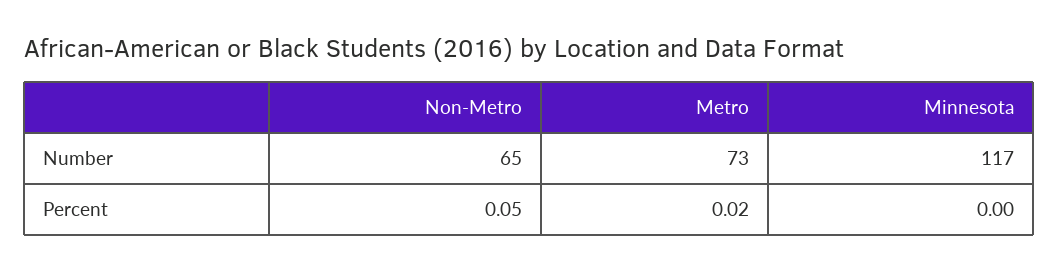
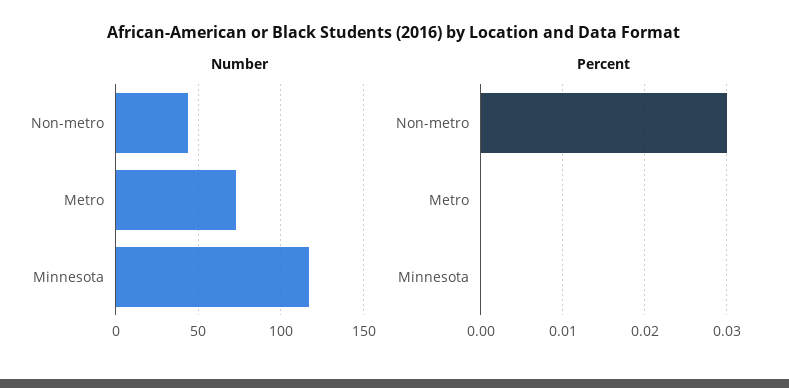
Number, Non-Metro: 65 -> 45
Percent, Non-Metro: 0.05 -> 0.03
Percent, Metro: 0.02 -> 0

